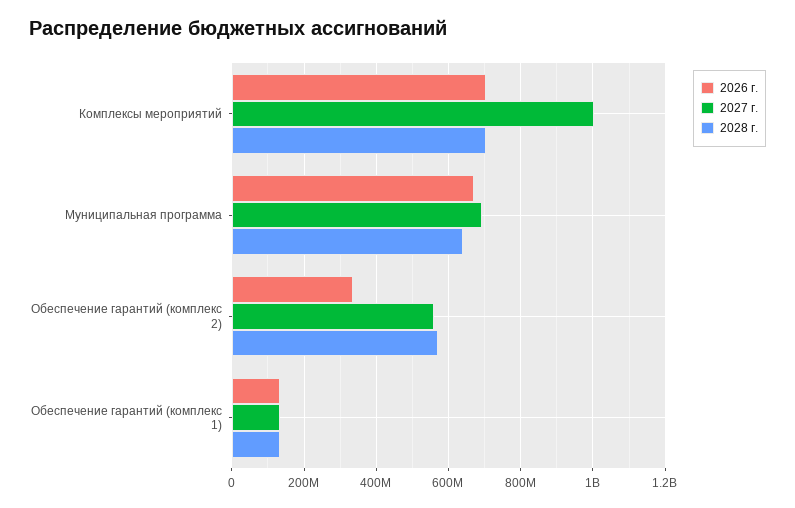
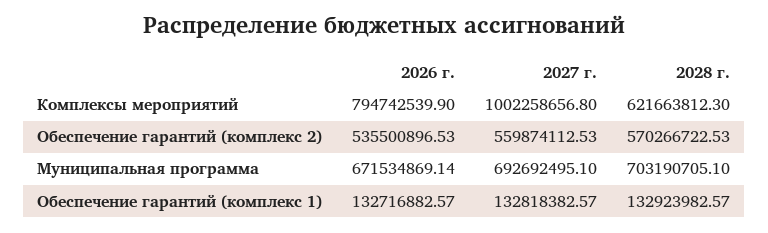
2026 г., Комплексы мероприятий: 700000000 -> 794742539.9
2028 г., Комплексы мероприятий: 700000000 -> 621663812.3
2028 г., Муниципальная программа: 640000000 -> 703190705.1
2026 г., Обеспечение гарантий (комплекс 2): 340000000 -> 535500896.53

